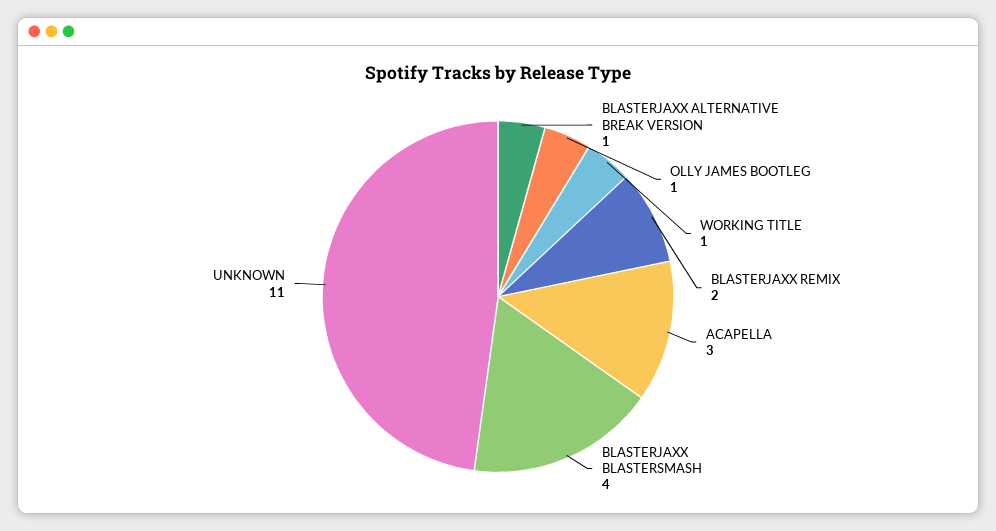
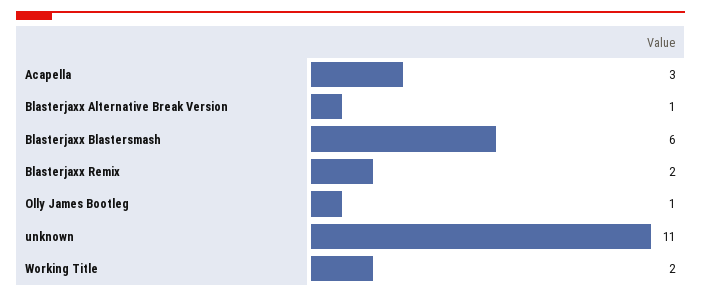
WORKING TITLE: 1 -> 2
BLASTERJAXX BLASTERSMASH: 4 -> 6

